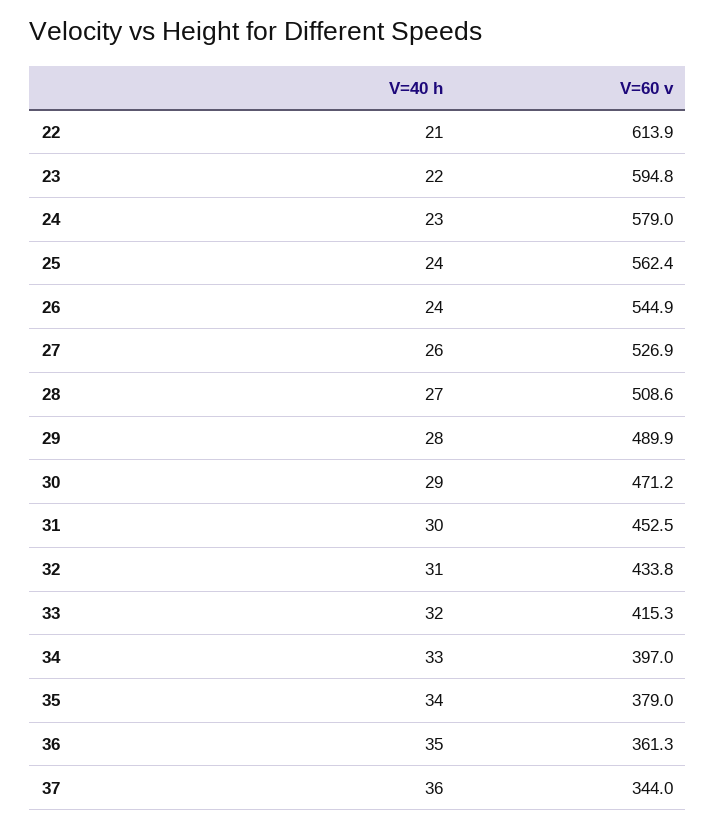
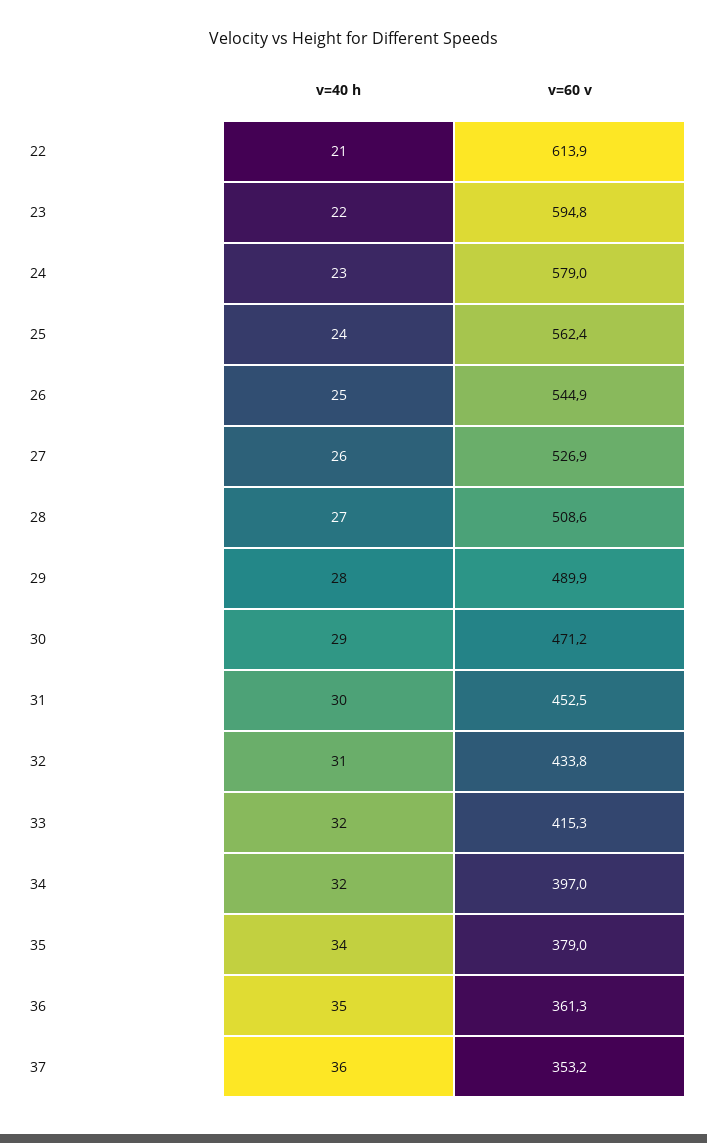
V=40 h, 26: 24 -> 25
V=40 h, 34: 33 -> 32
V=60 v, 37: 344 -> 353.2

